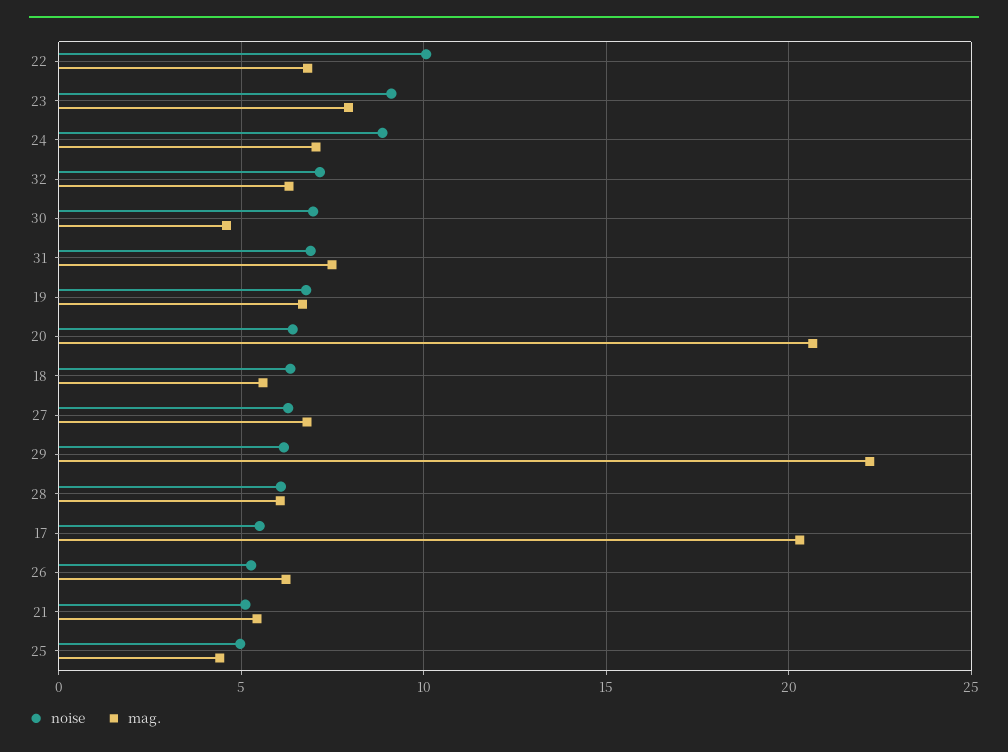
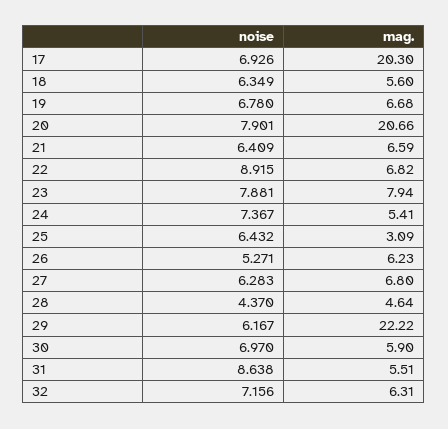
noise, 22: 10 -> 8.915
noise, 23: 9 -> 7.881
noise, 24: 9 -> 7.367
mag., 24: 7 -> 5.41
mag., 30: 4.5 -> 5.9
noise, 31: 7 -> 8.638
mag., 31: 7.5 -> 5.51
noise, 20: 6.5 -> 7.901
noise, 28: 6 -> 4.37
mag., 28: 6 -> 4.64
noise, 17: 5.5 -> 6.926
noise, 21: 5 -> 6.409
mag., 21: 5.5 -> 6.59
noise, 25: 5 -> 6.432
mag., 25: 4.5 -> 3.09

